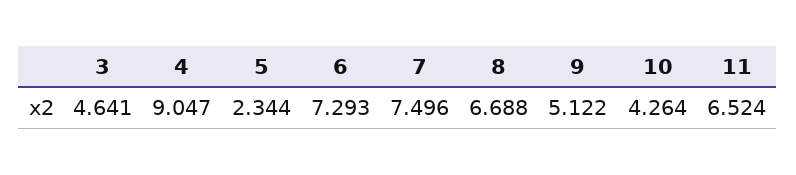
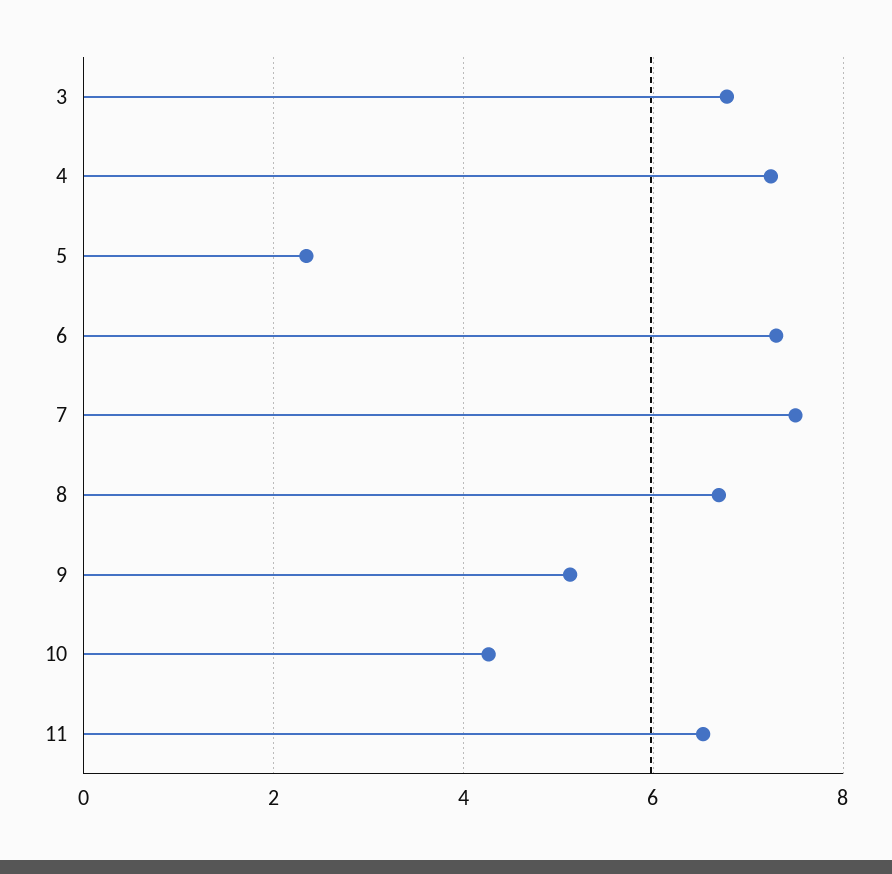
3: 4.641 -> 6.8
4: 9.047 -> 7.2

